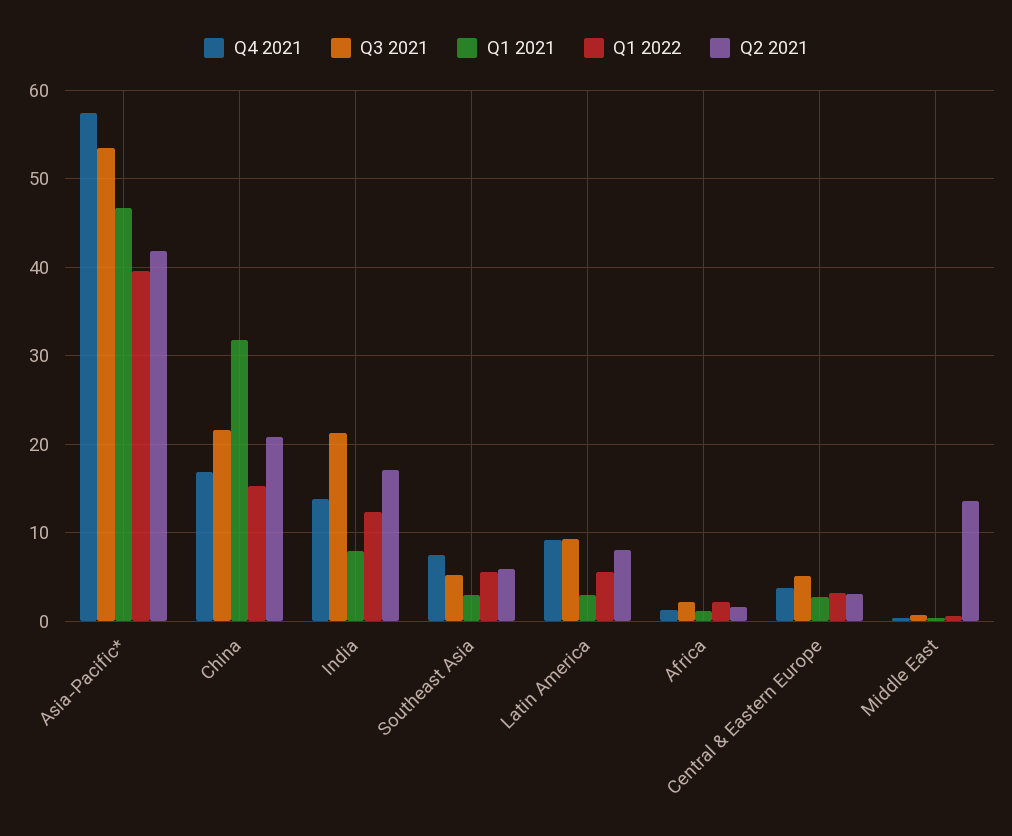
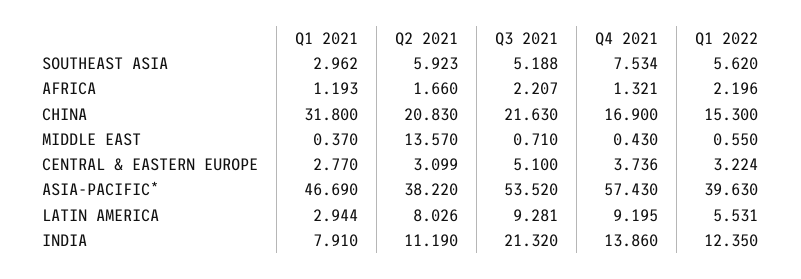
Q2 2021, Asia-Pacific*: 42 -> 38.22
Q2 2021, India: 17 -> 11.19

